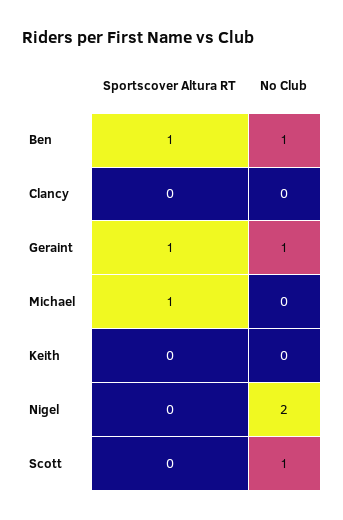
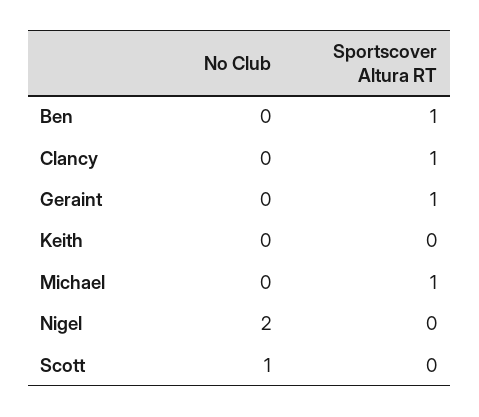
No Club, Ben: 1 -> 0
Sportscover Altura RT, Clancy: 0 -> 1
No Club, Geraint: 1 -> 0

